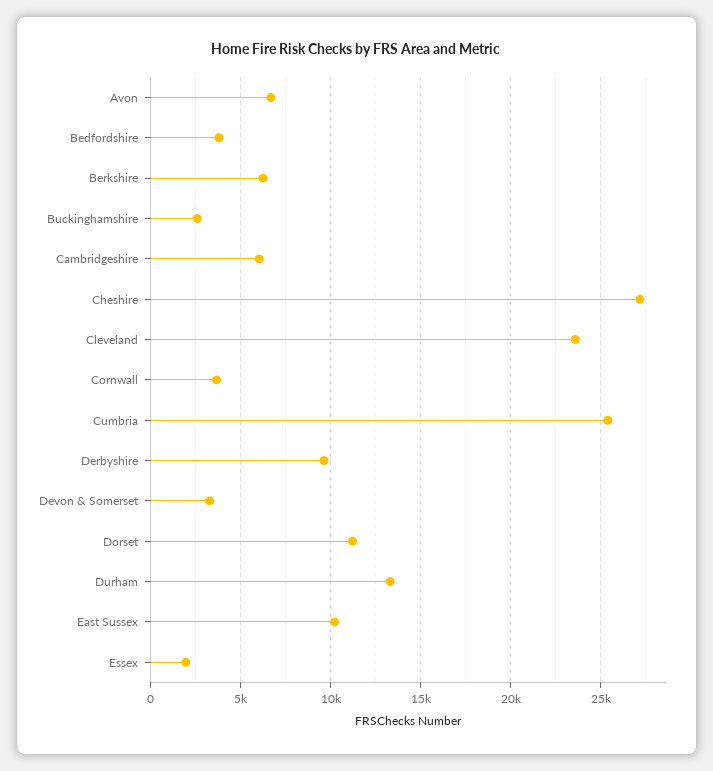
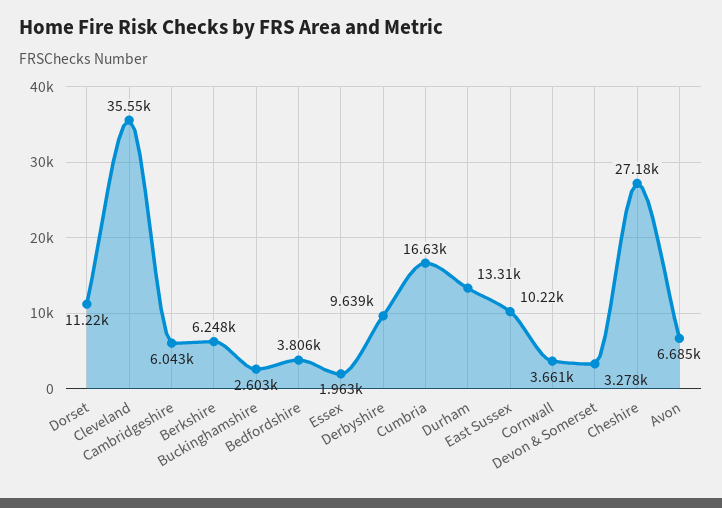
Cleveland: 23500 -> 35550
Cumbria: 25500 -> 16630

